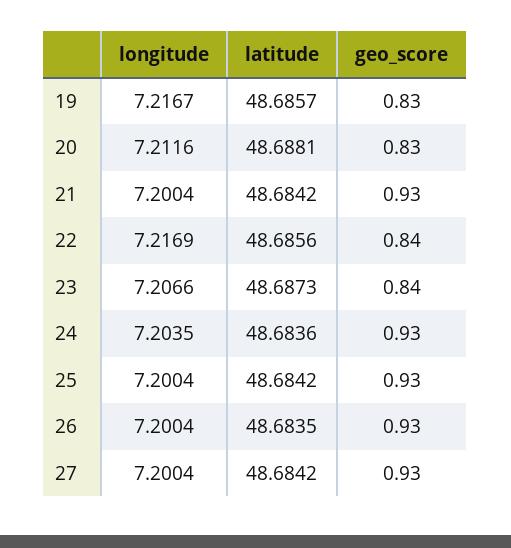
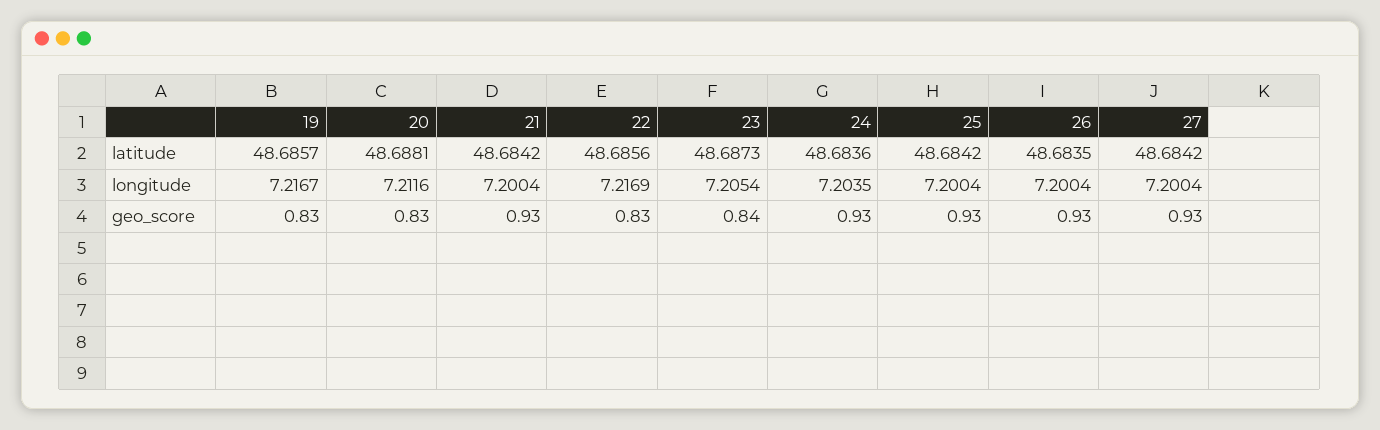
geo_score, 22: 0.84 -> 0.83
longitude, 23: 7.2066 -> 7.2054

